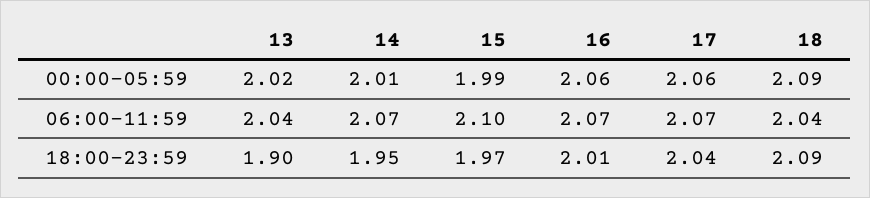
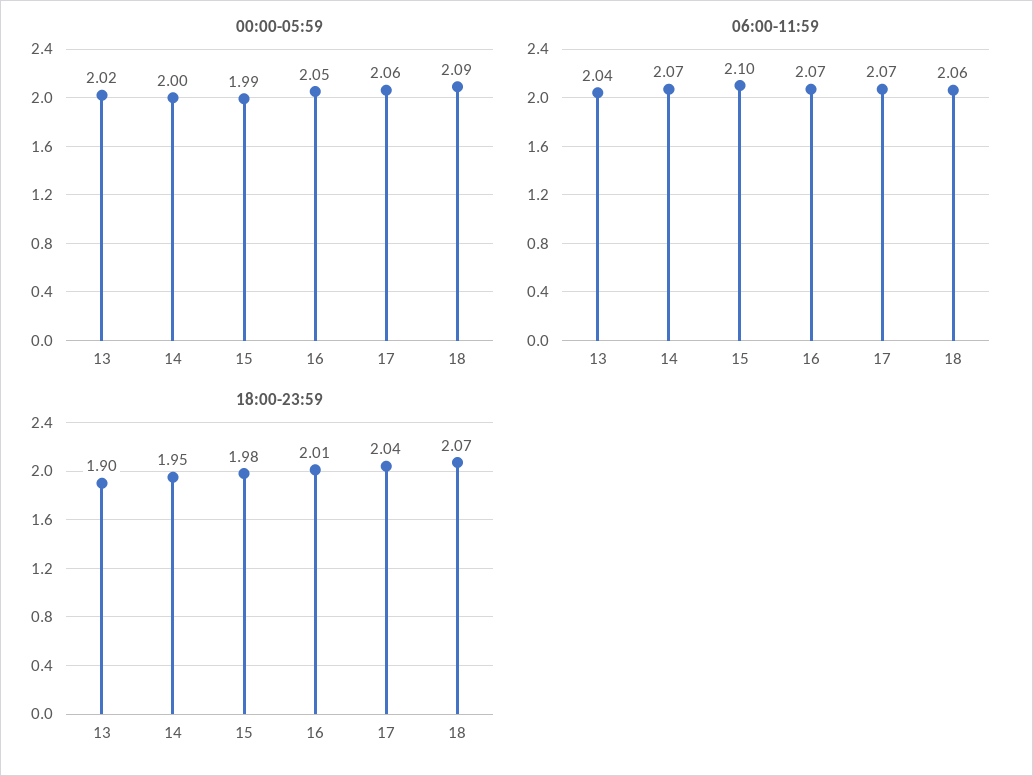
00:00-05:59, 14: 2.01 -> 2
00:00-05:59, 16: 2.06 -> 2.05
06:00-11:59, 18: 2.04 -> 2.06
18:00-23:59, 15: 1.97 -> 1.98
18:00-23:59, 18: 2.09 -> 2.07

